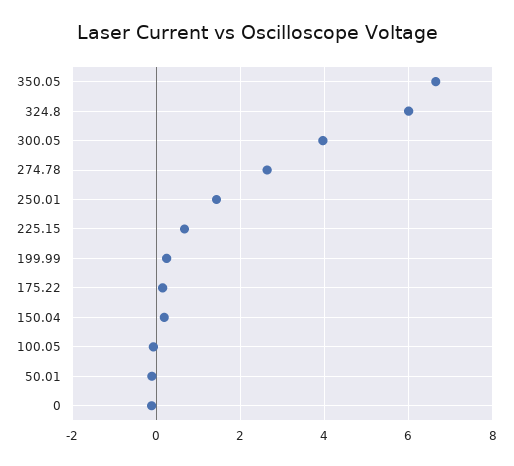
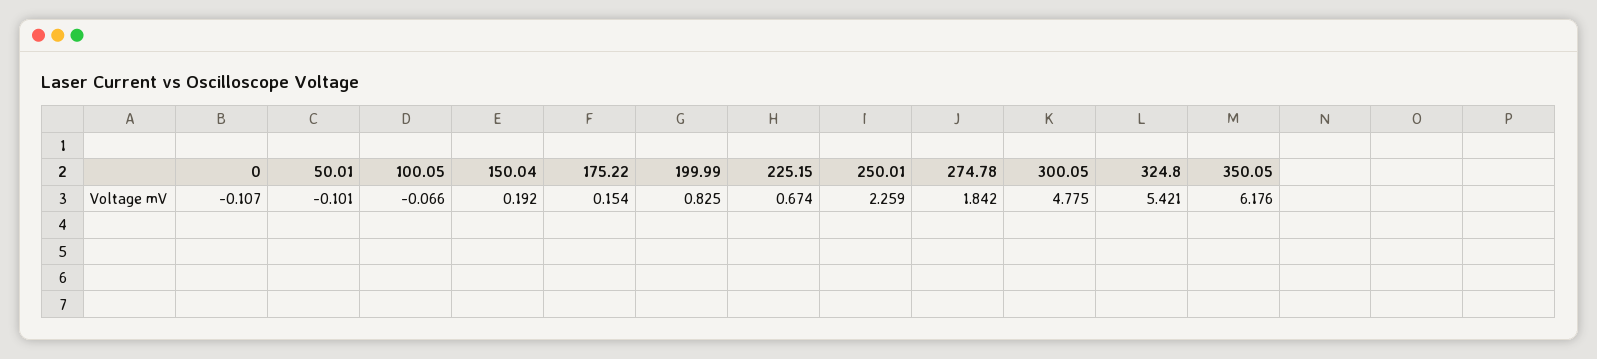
350.05: 6.6 -> 6.176
324.8: 6 -> 5.421
300.05: 4 -> 4.775
274.78: 2.6 -> 1.842
250.01: 1.4 -> 2.259
199.99: 0.2 -> 0.825

